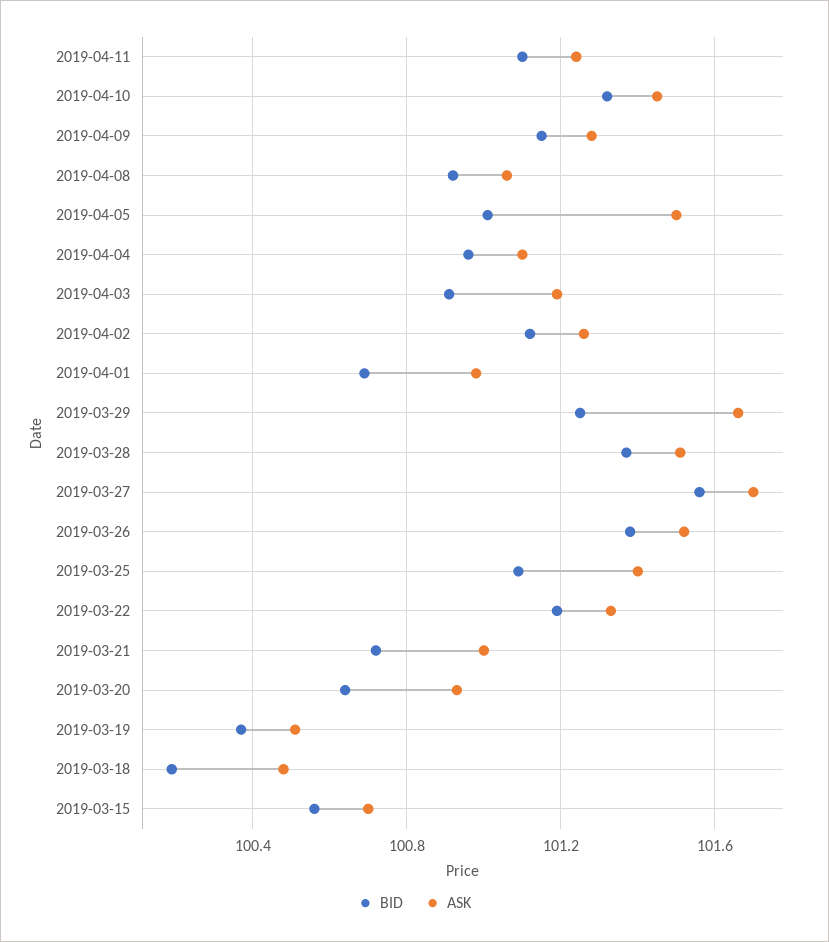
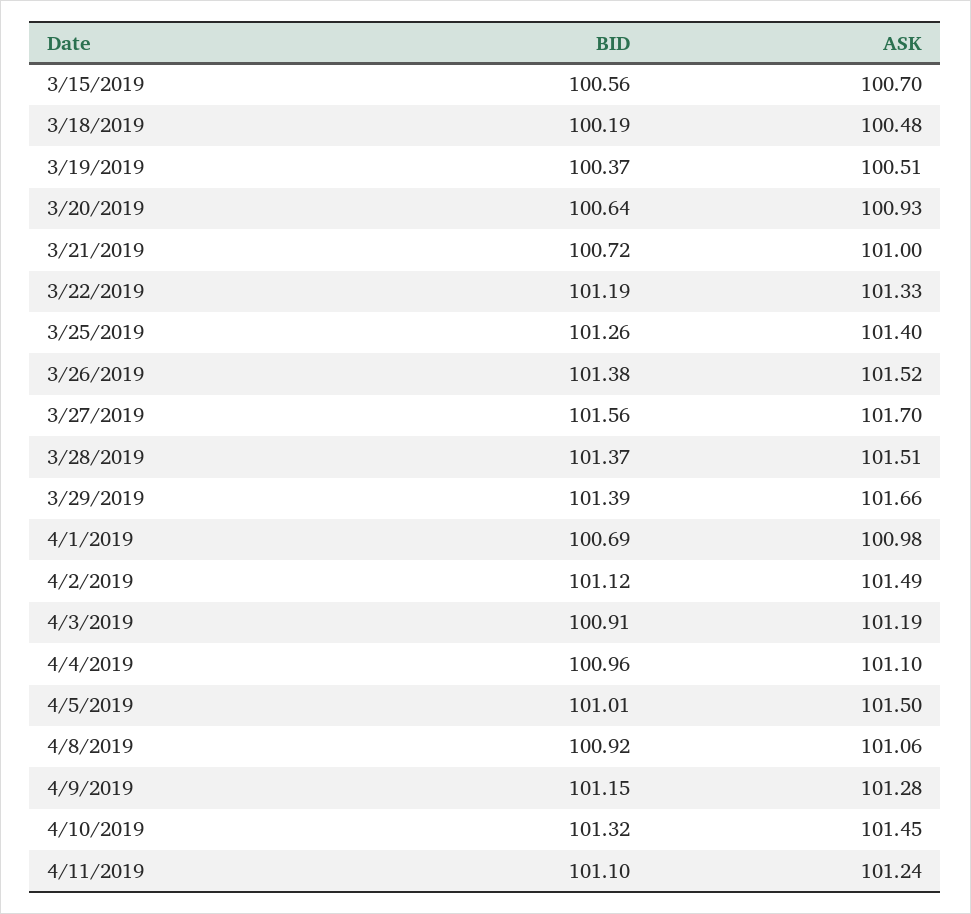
ASK, 2019-04-02: 101.25 -> 101.49
BID, 2019-03-29: 101.25 -> 101.39
BID, 2019-03-25: 101.1 -> 101.26

